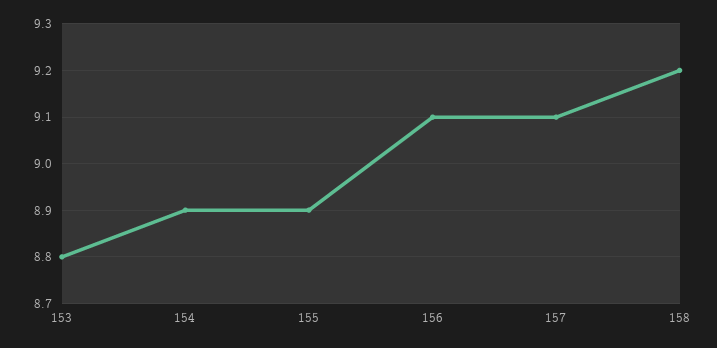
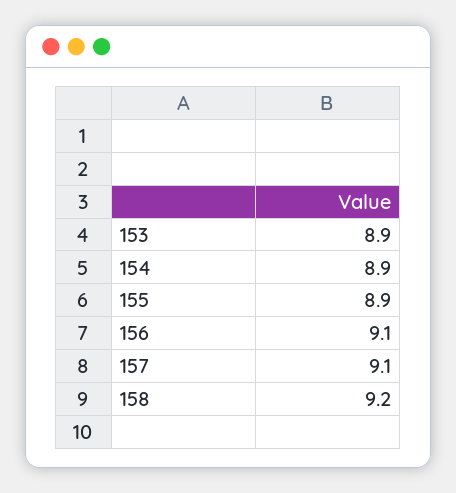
153: 8.8 -> 8.9

